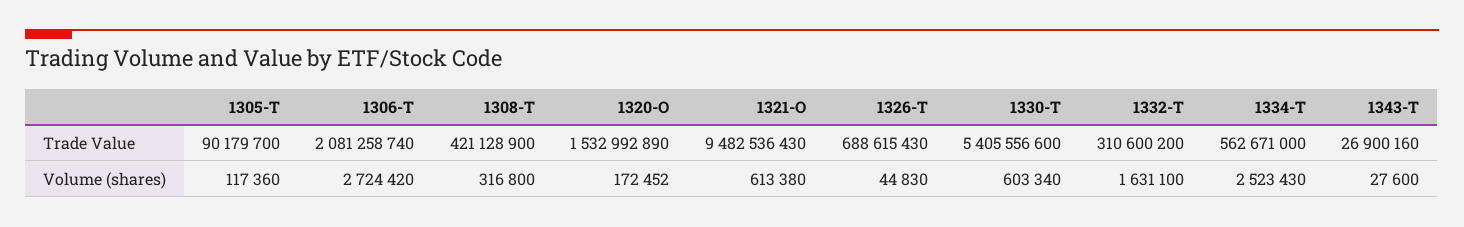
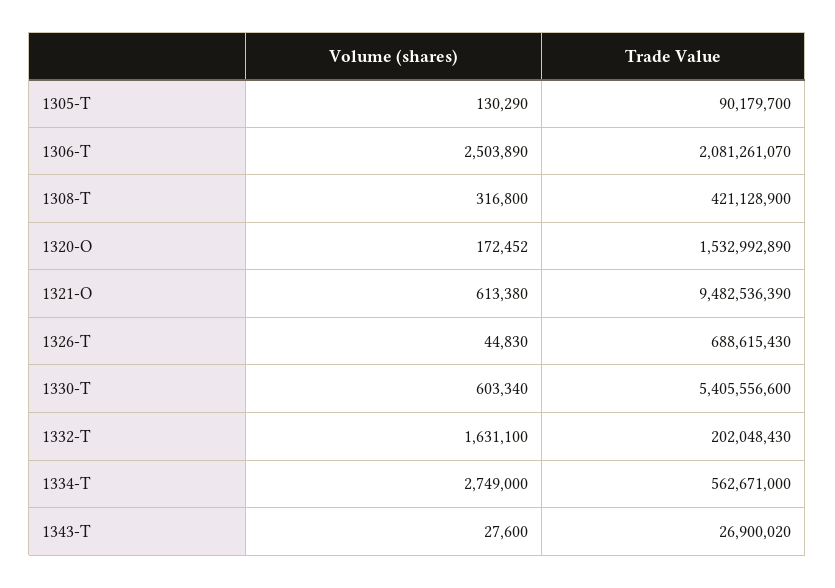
1306-T, Trade Value: 2081258740 -> 2081261070
1321-O, Trade Value: 9482536430 -> 9482536390
1332-T, Trade Value: 310600200 -> 202048430
1343-T, Trade Value: 26900160 -> 26900020
1305-T, Volume (shares): 117360 -> 130290
1306-T, Volume (shares): 2724420 -> 2503890
1334-T, Volume (shares): 2523430 -> 2749000

